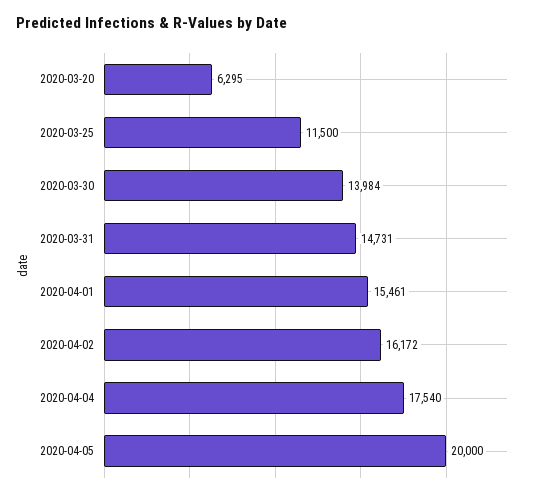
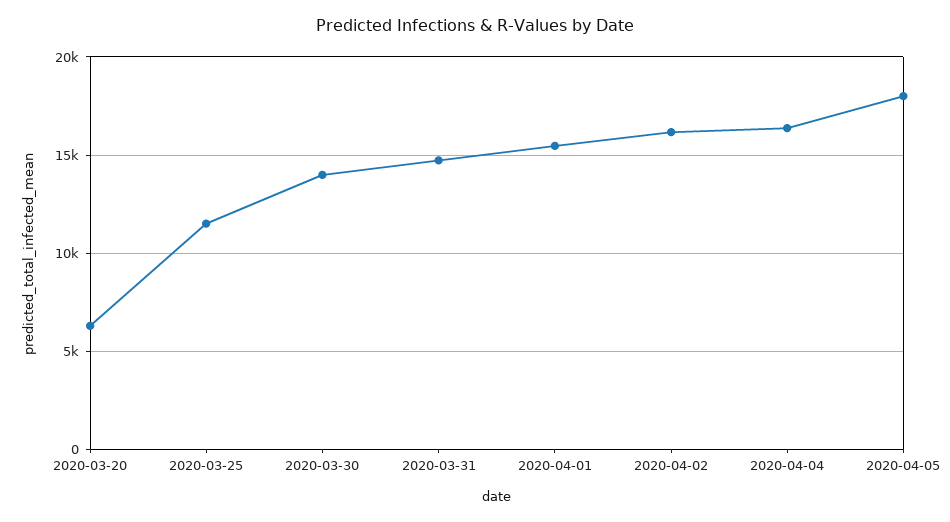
2020-04-04: 17540 -> 16500
2020-04-05: 20000 -> 18000

